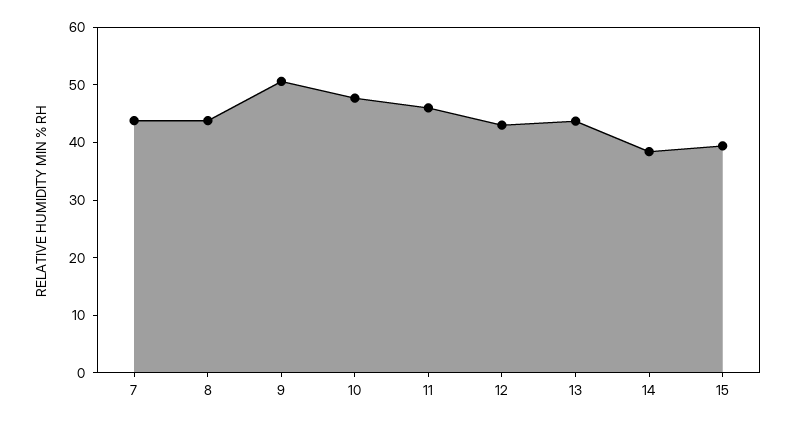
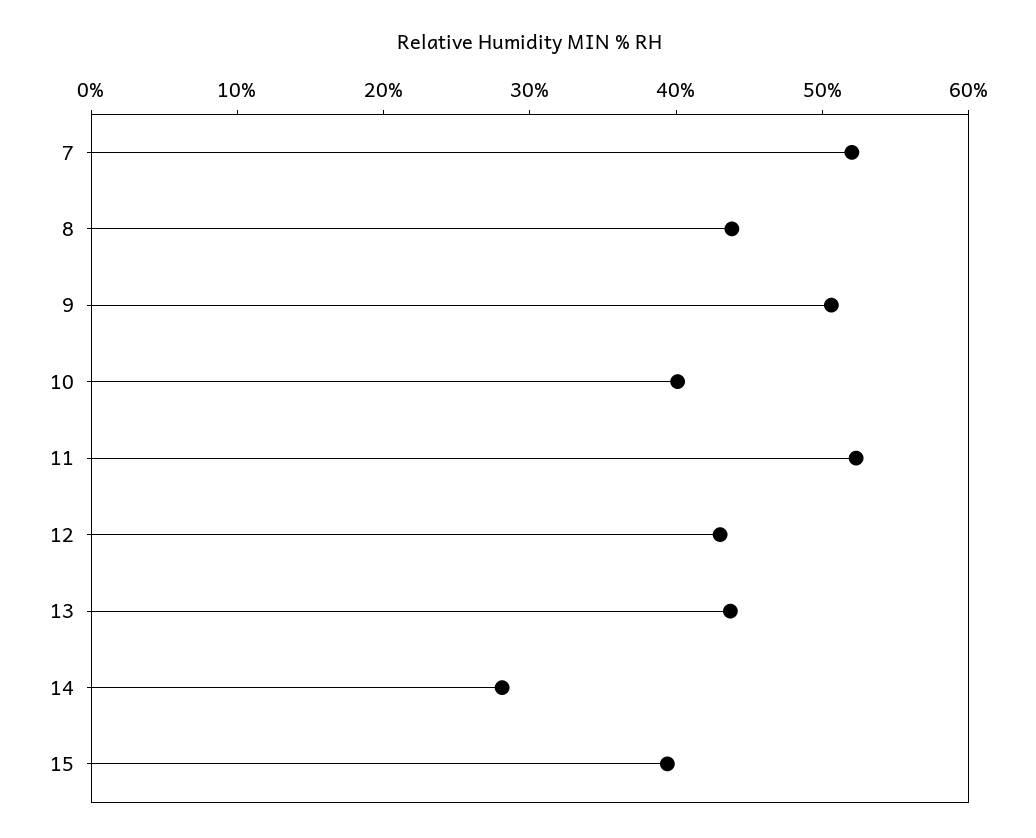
7: 44 -> 52
10: 48 -> 40
11: 46 -> 52
14: 38 -> 28

